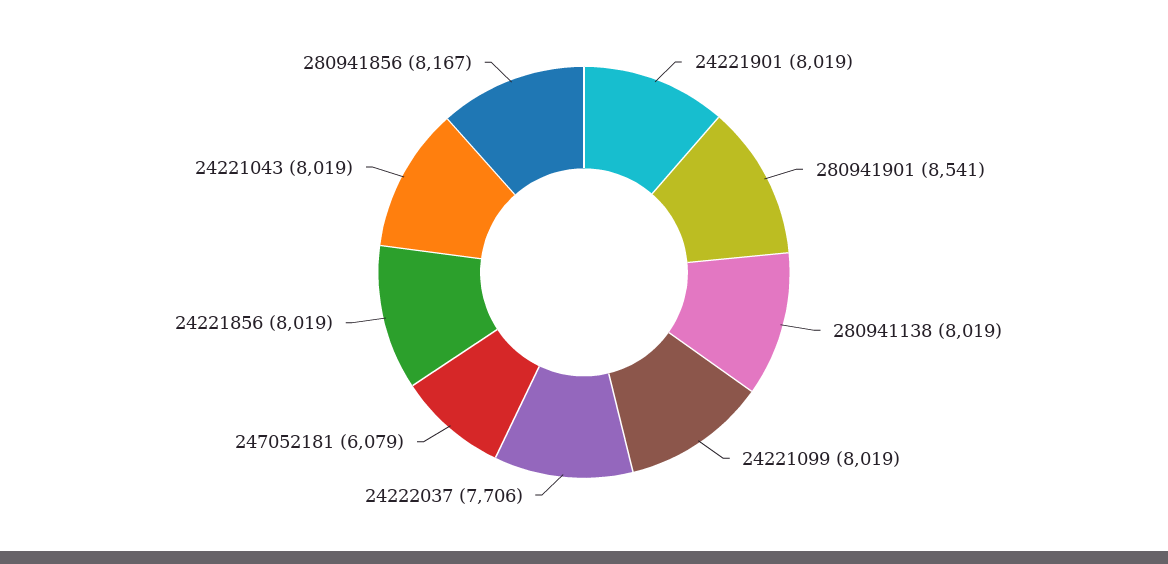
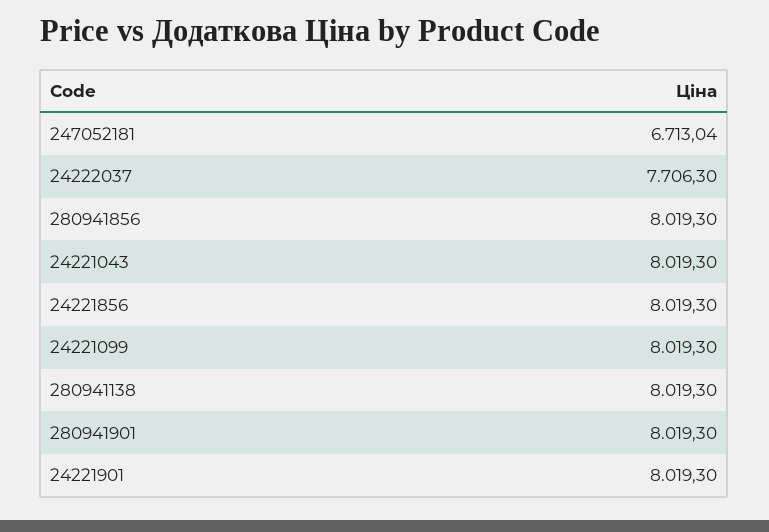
280941901: 8541 -> 8019.3
247052181: 6079 -> 6713.04
280941856: 8167 -> 8019.3

